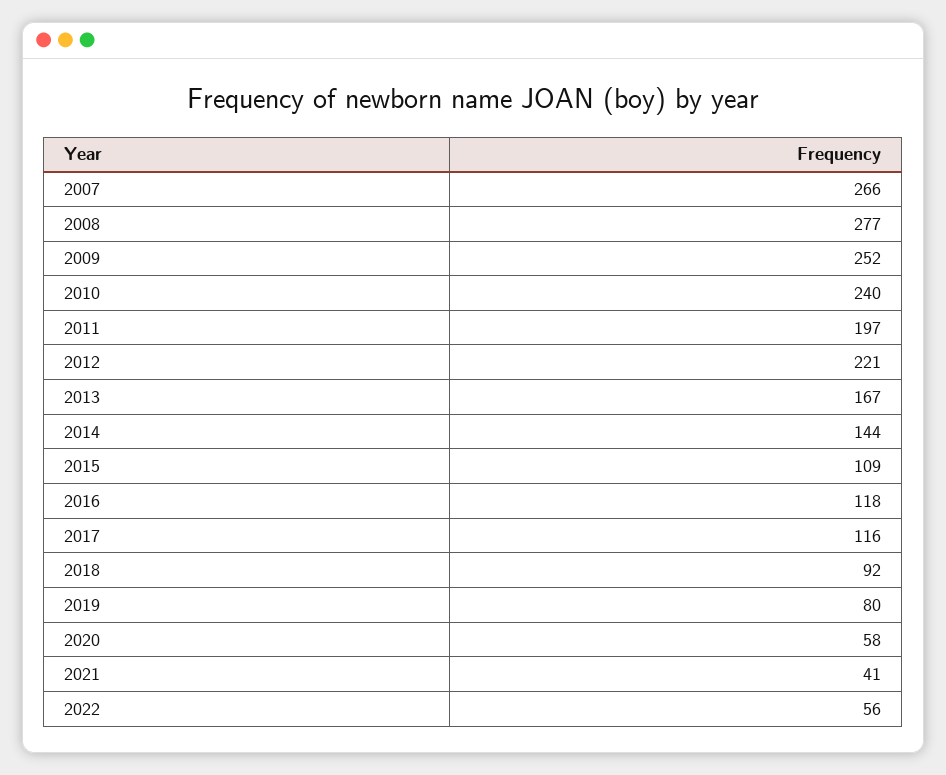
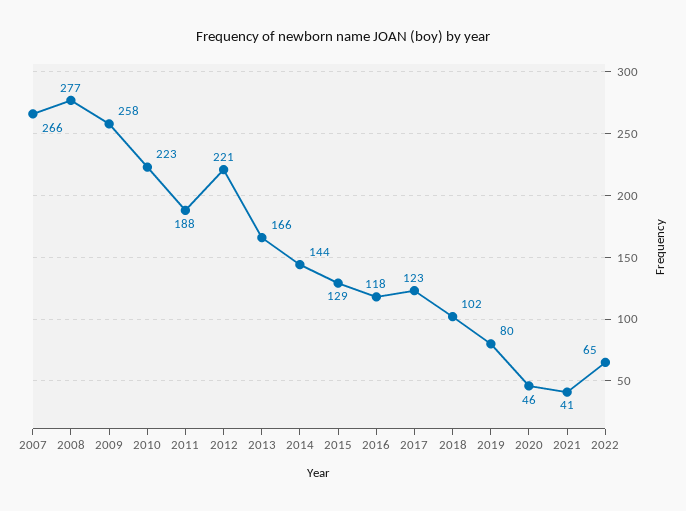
2009: 252 -> 258
2010: 240 -> 223
2011: 197 -> 188
2013: 167 -> 166
2015: 109 -> 129
2017: 116 -> 123
2018: 92 -> 102
2020: 58 -> 46
2022: 56 -> 65

